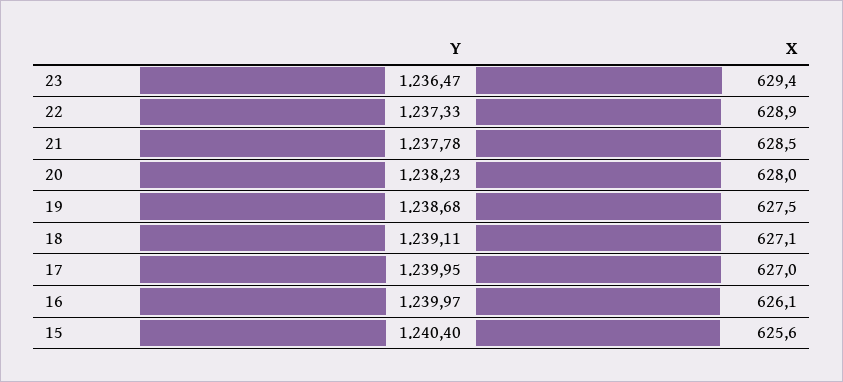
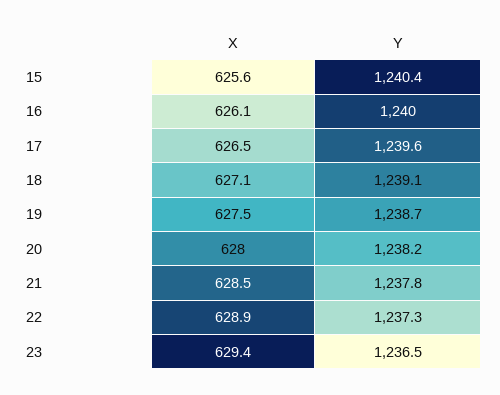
Y, 17: 1239.95 -> 1239.6
X, 17: 627 -> 626.5

